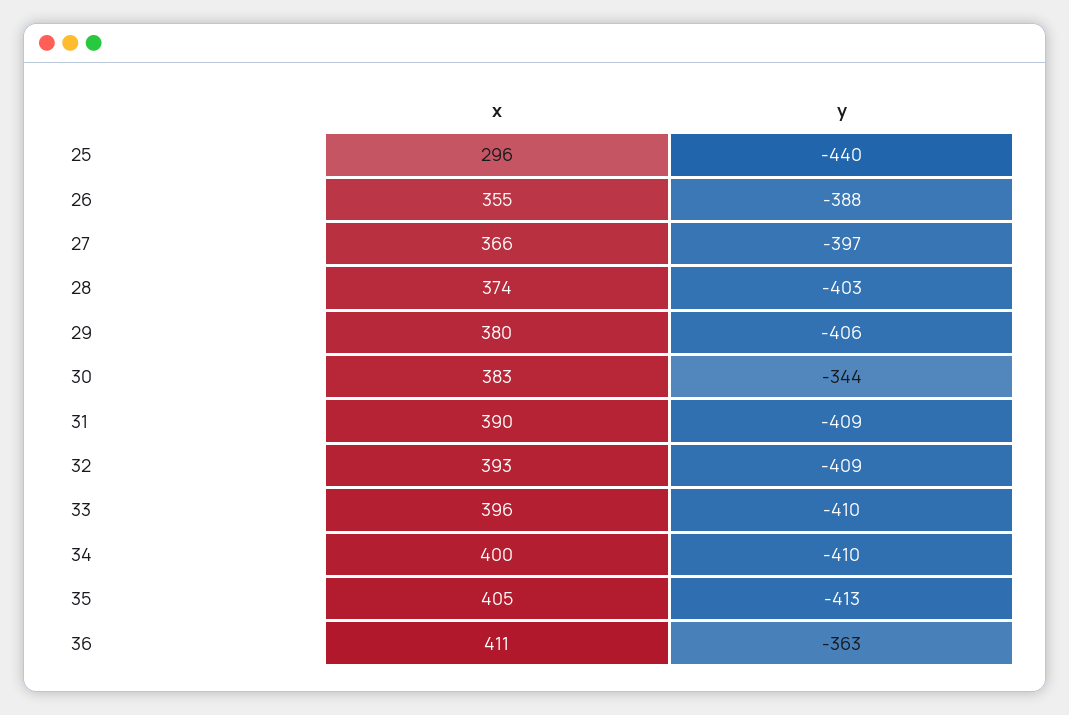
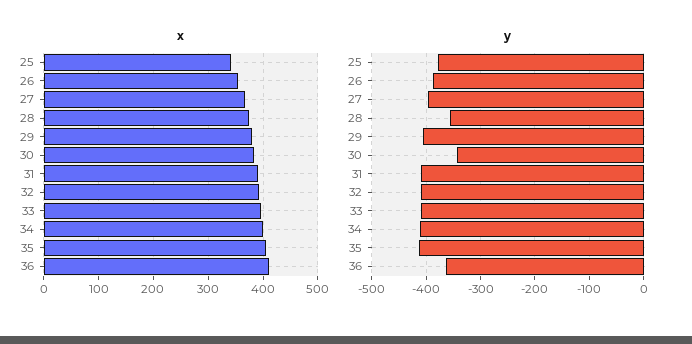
x, 25: 296 -> 340
y, 25: -440 -> -380
y, 28: -403 -> -360

